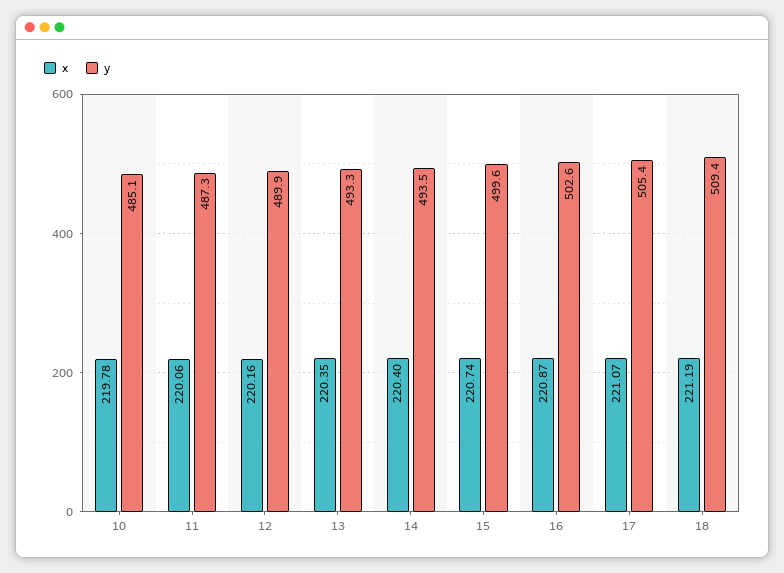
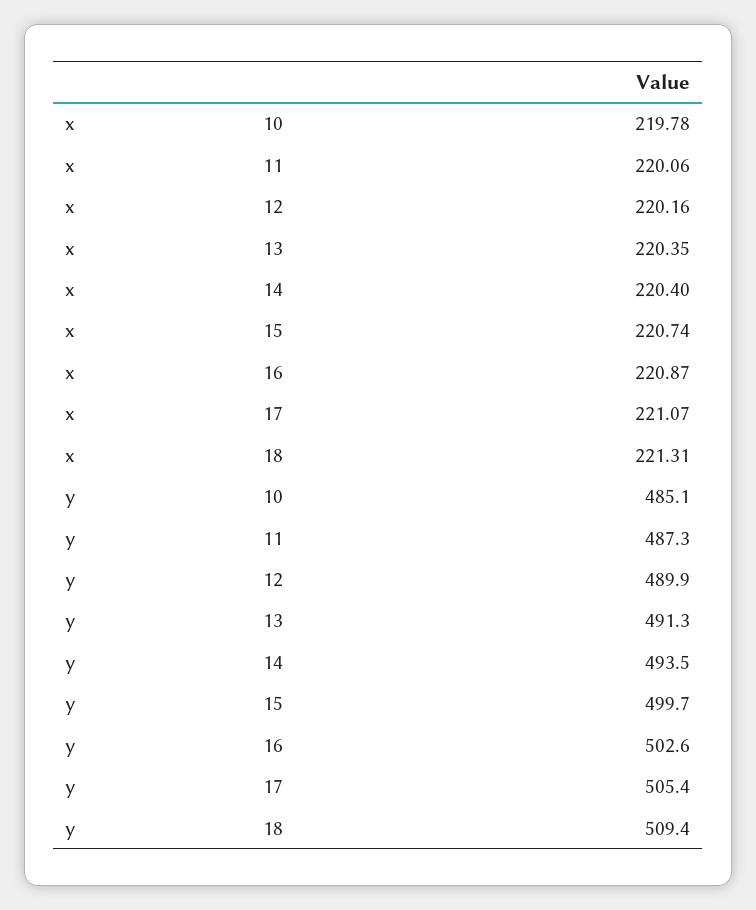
y, 13: 493.3 -> 491.3
y, 15: 499.6 -> 499.7
x, 18: 221.19 -> 221.31

